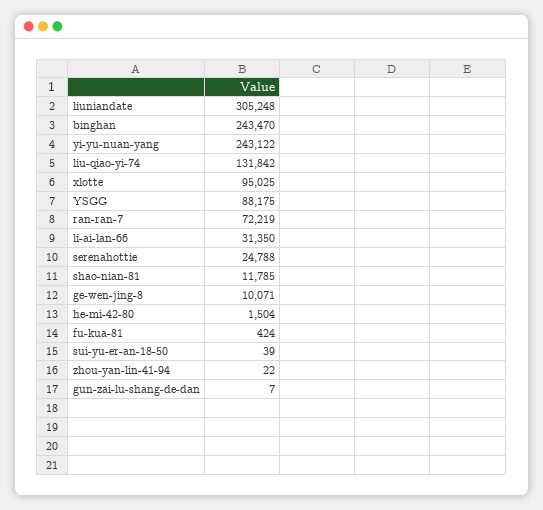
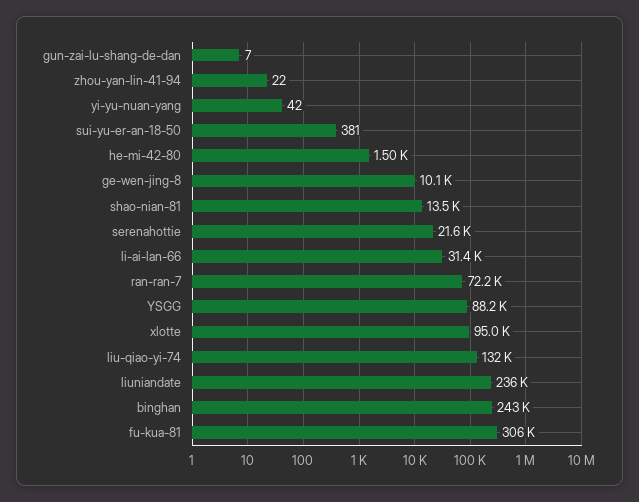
liuniandate: 305248 -> 236000
yi-yu-nuan-yang: 243122 -> 42
serenahottie: 24788 -> 21600
shao-nian-81: 11785 -> 13500
fu-kua-81: 424 -> 306000
sui-yu-er-an-18-50: 39 -> 381

